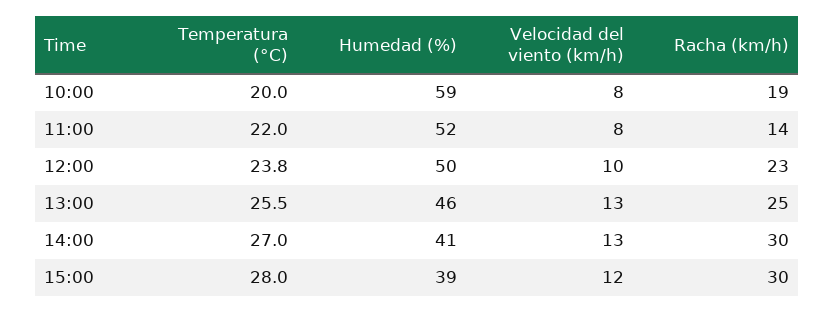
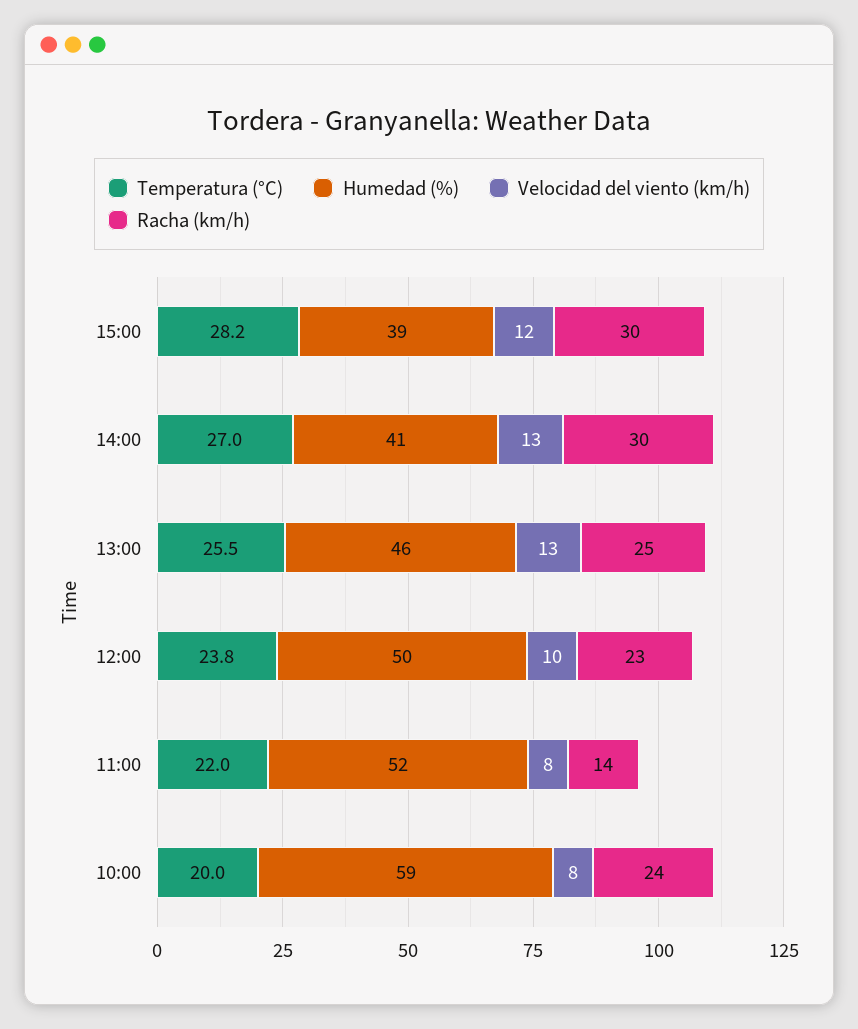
Racha (km/h), 10:00: 19 -> 24
Temperatura (°C), 15:00: 28 -> 28.2

